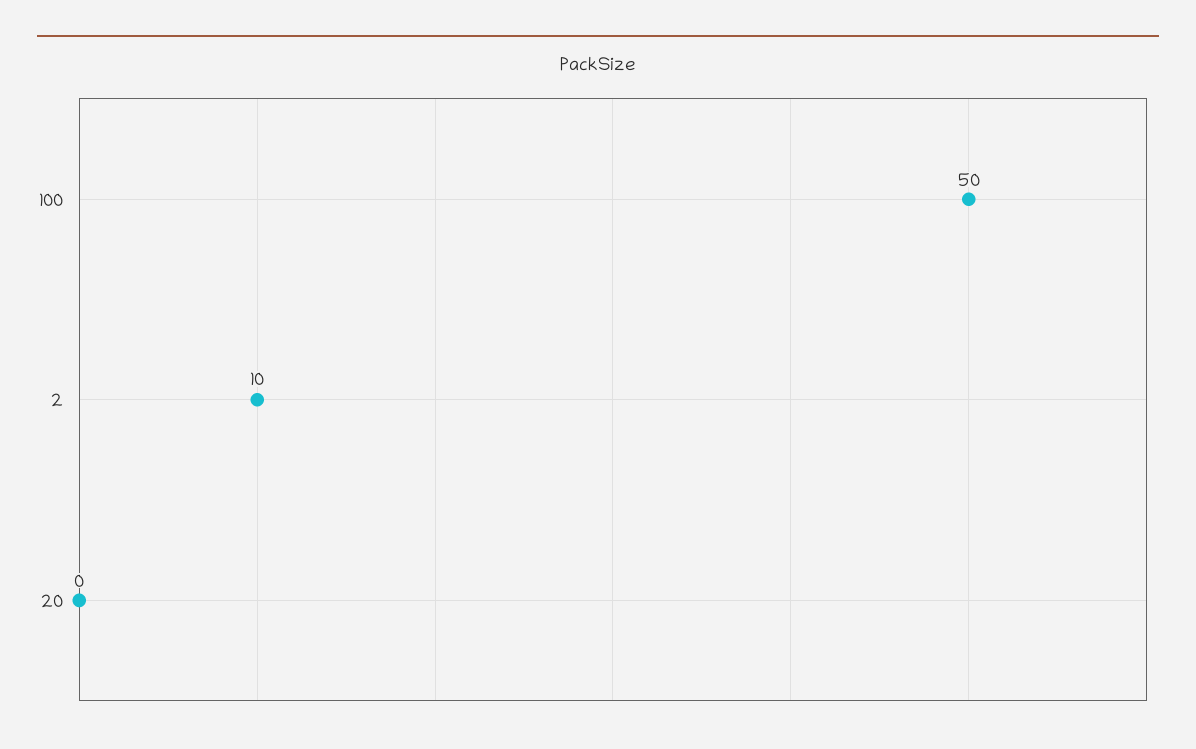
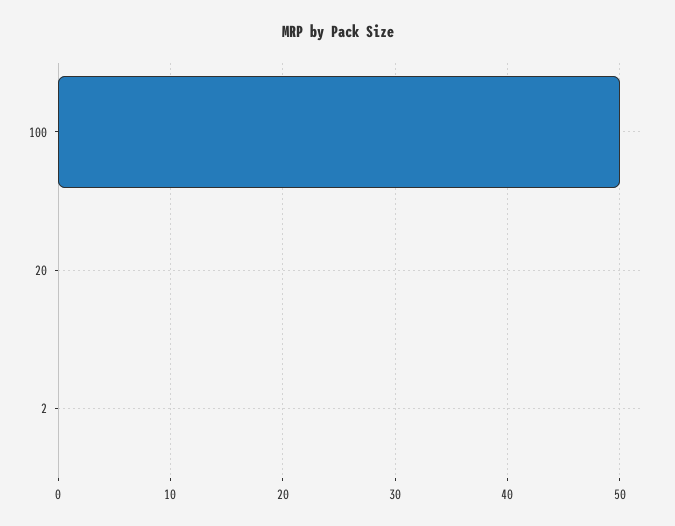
2: 10 -> 0

